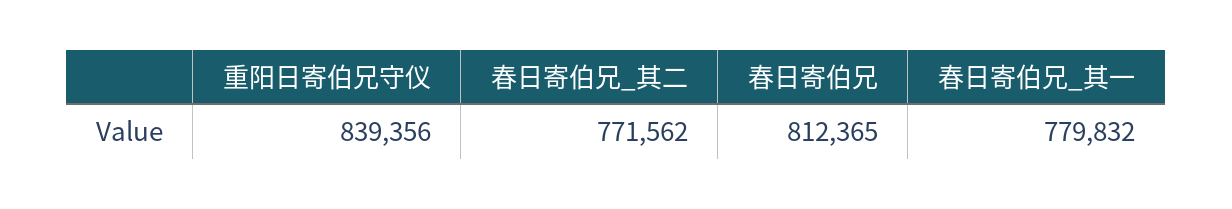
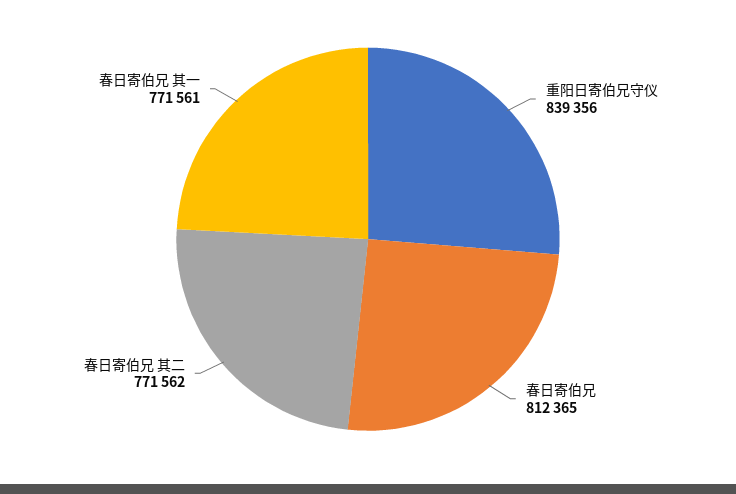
春日寄伯兄_其一: 779832 -> 771561

